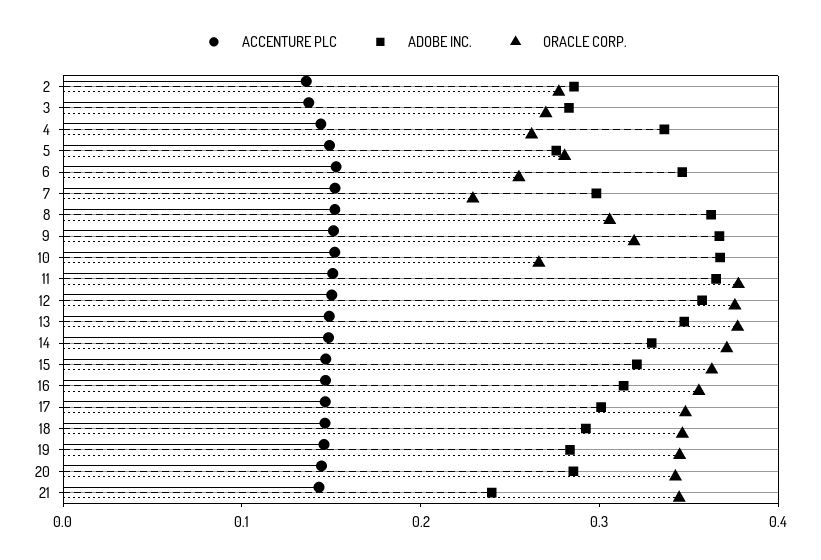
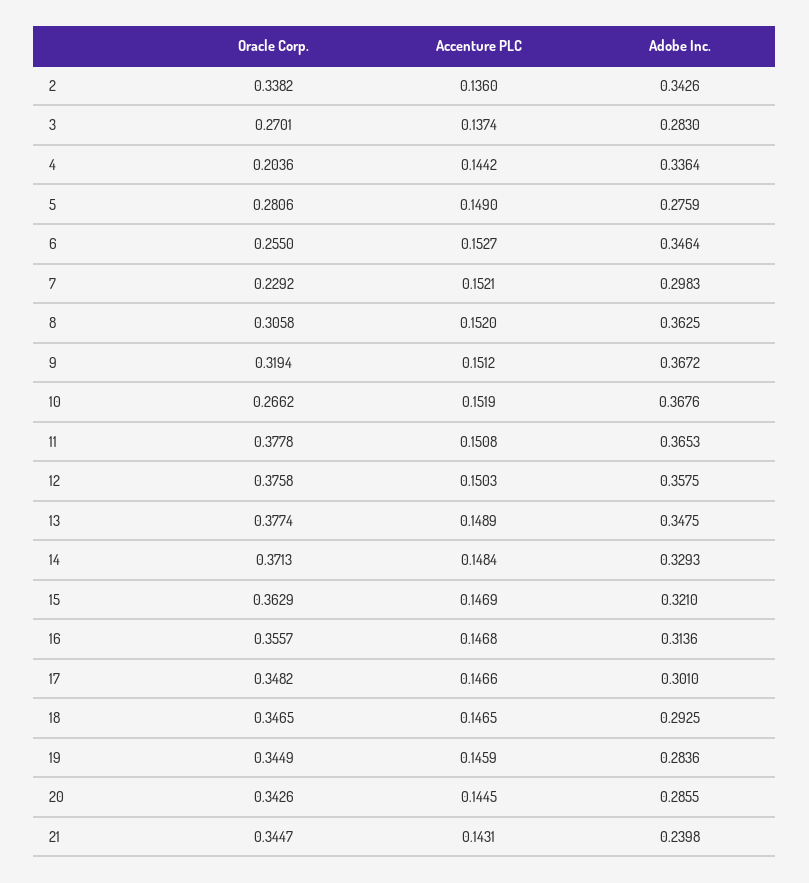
ADOBE INC., 2: 0.28 -> 0.3426
ORACLE CORP., 2: 0.28 -> 0.3382
ORACLE CORP., 4: 0.26 -> 0.2036

